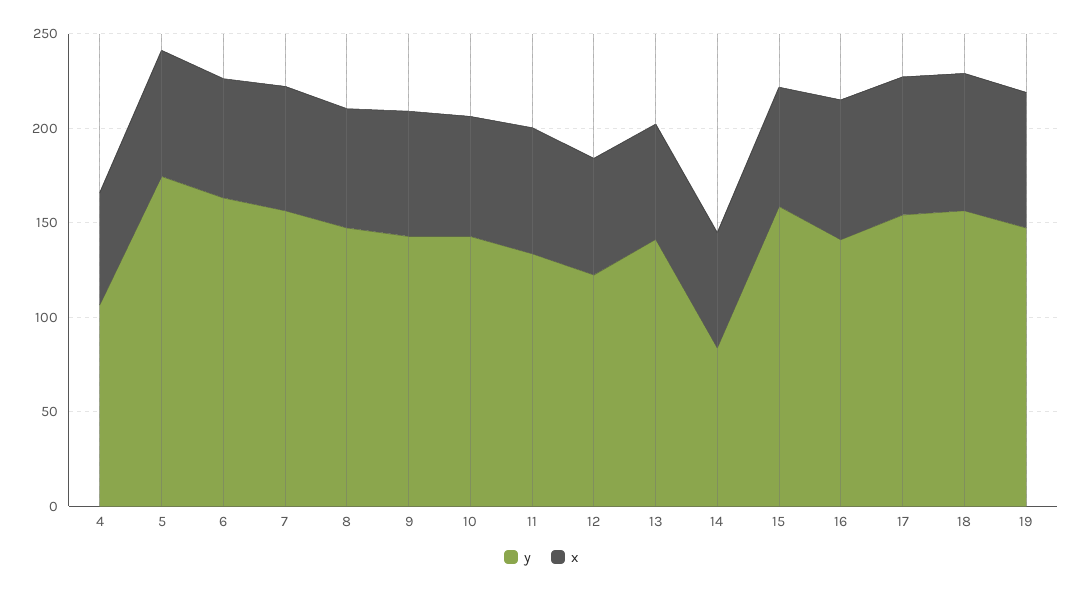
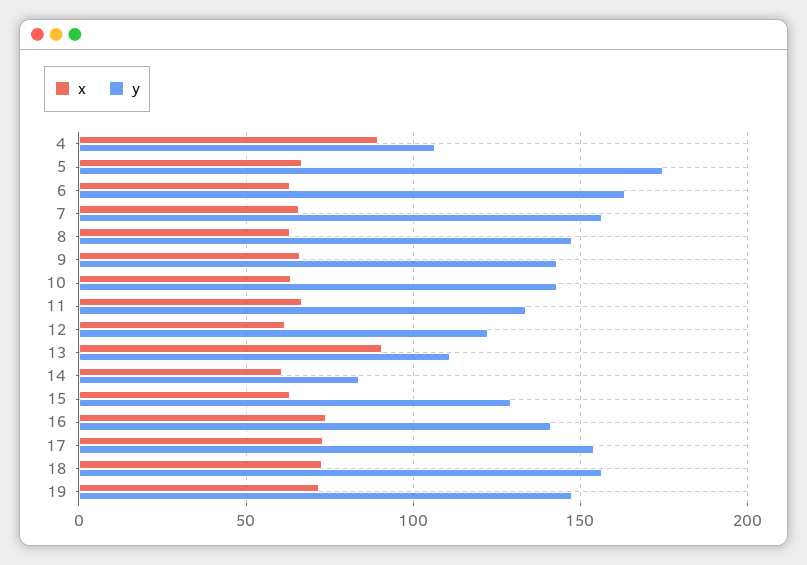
x, 4: 60 -> 90
y, 13: 140 -> 110
x, 13: 60 -> 90
y, 15: 160 -> 130

